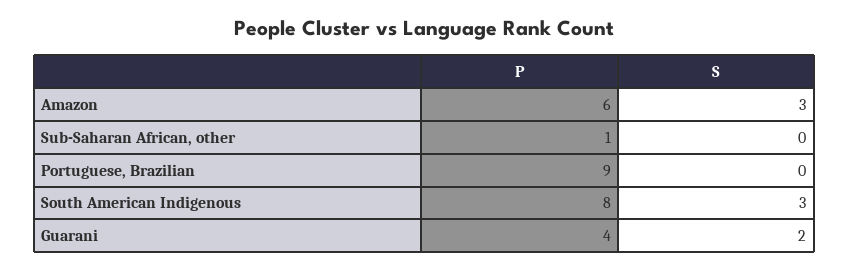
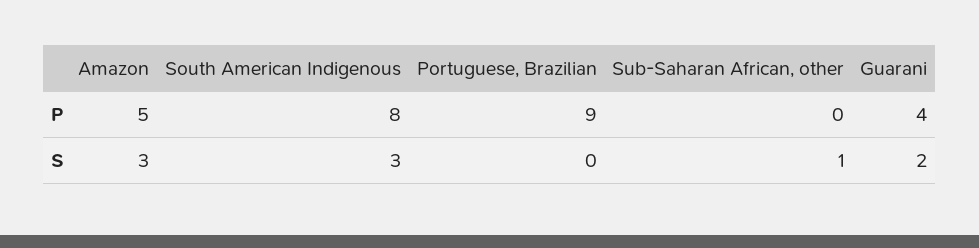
P, Amazon: 6 -> 5
P, Sub-Saharan African, other: 1 -> 0
S, Sub-Saharan African, other: 0 -> 1

